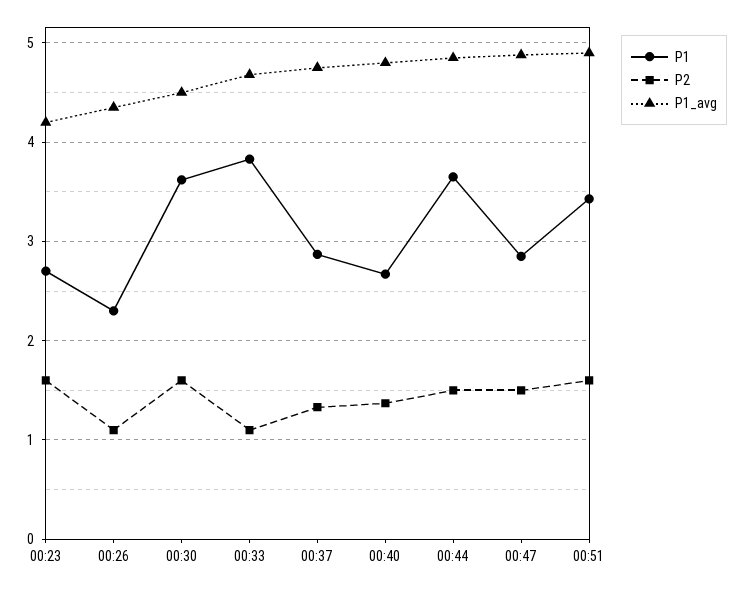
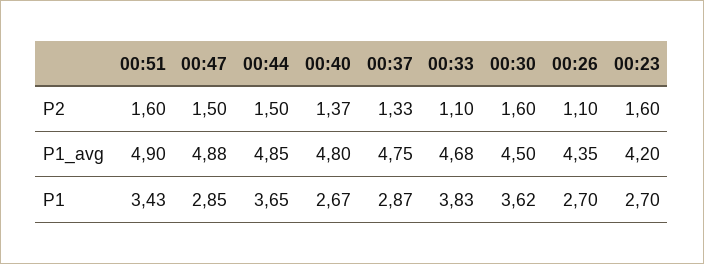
P1, 00:26: 2.3 -> 2.7

